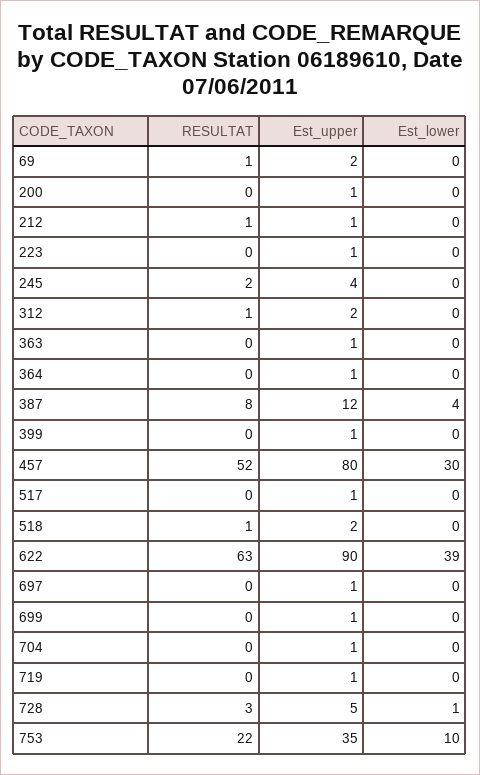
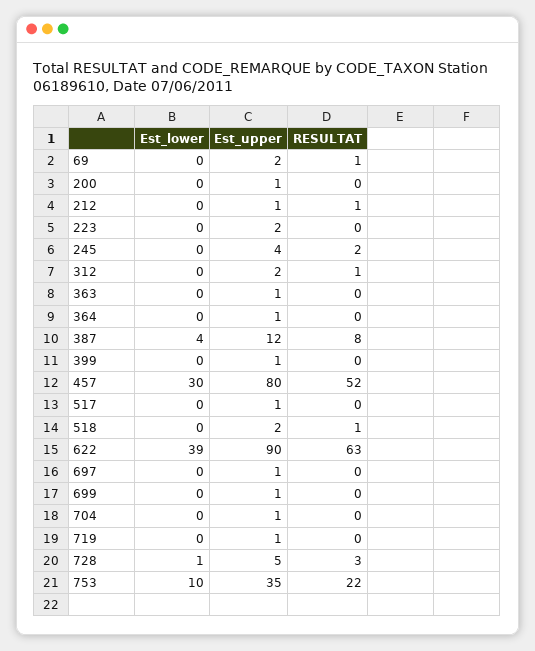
Est_upper, 223: 1 -> 2

